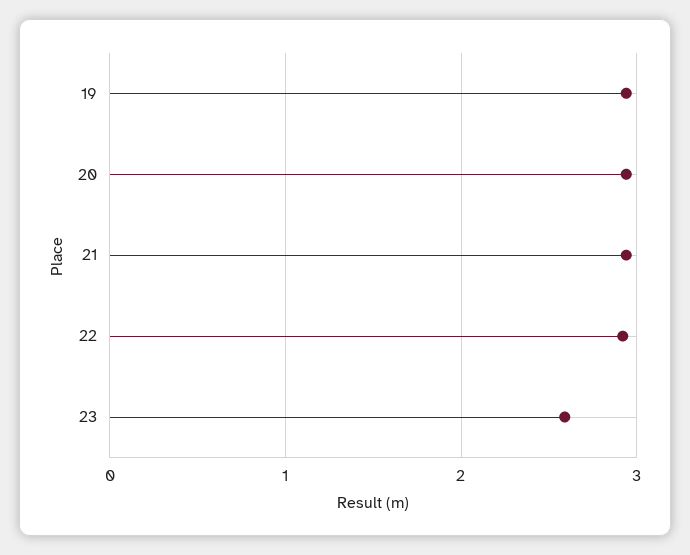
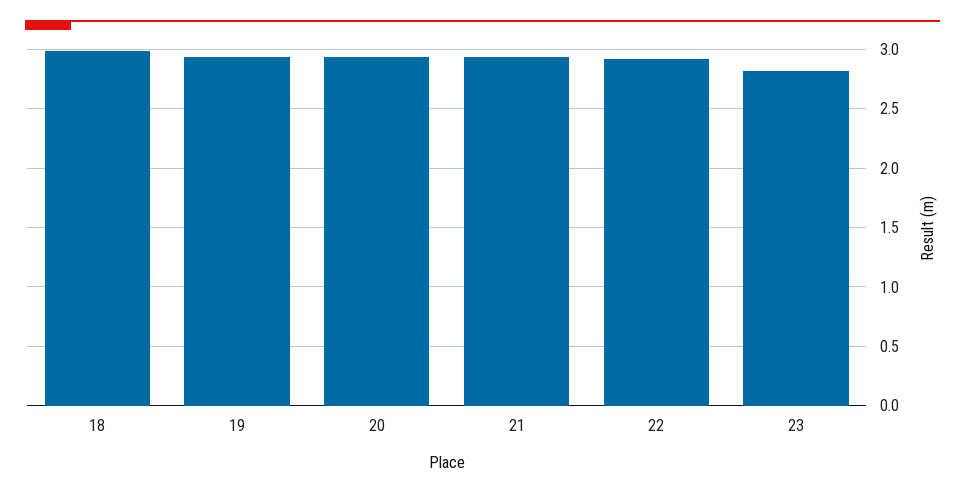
23: 2.6 -> 2.8
18: none -> 3

